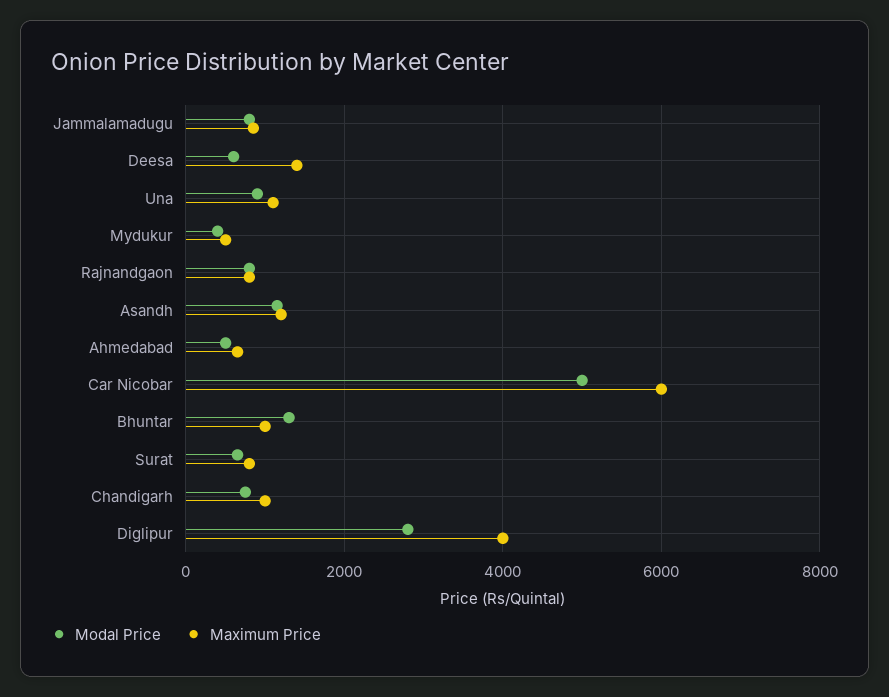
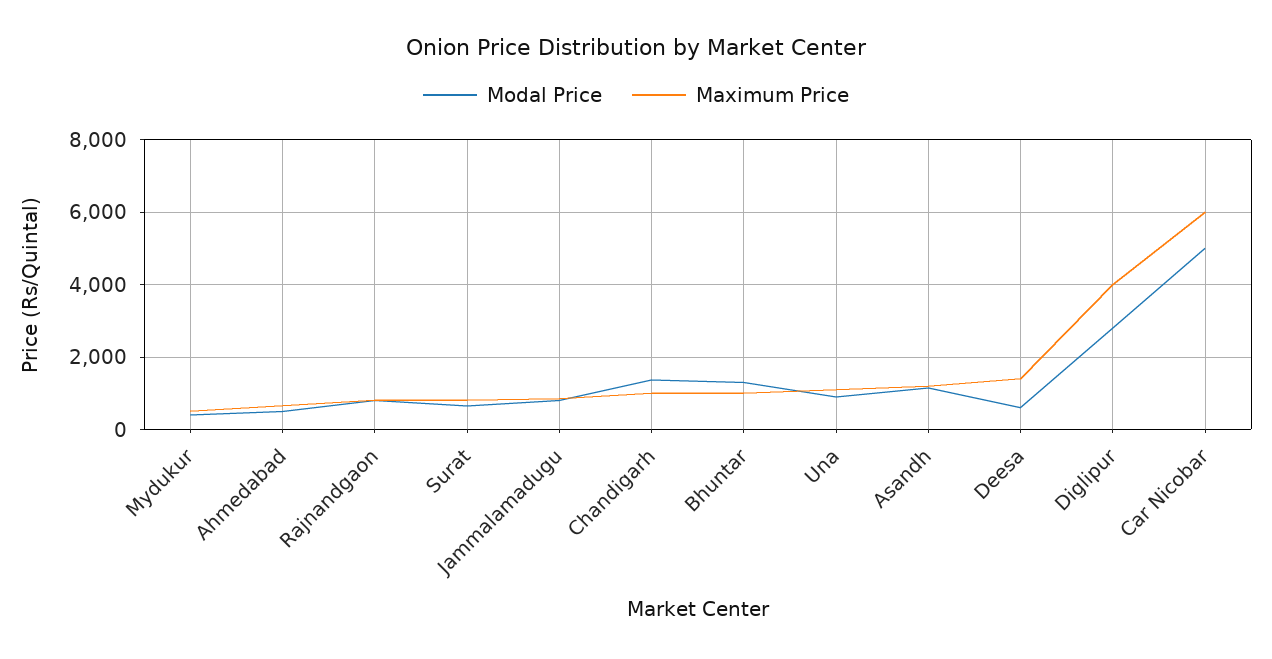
Modal Price, Chandigarh: 800 -> 1400

